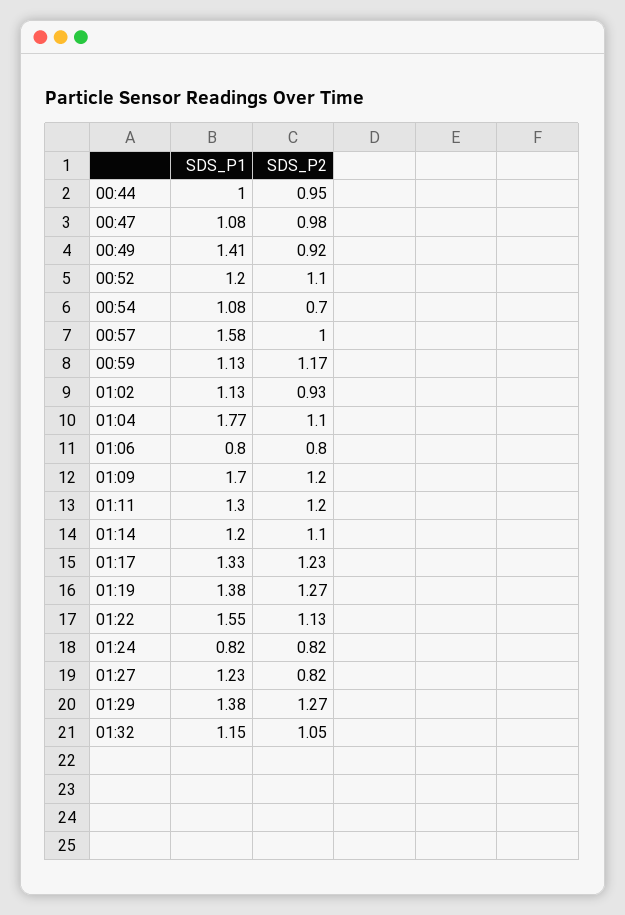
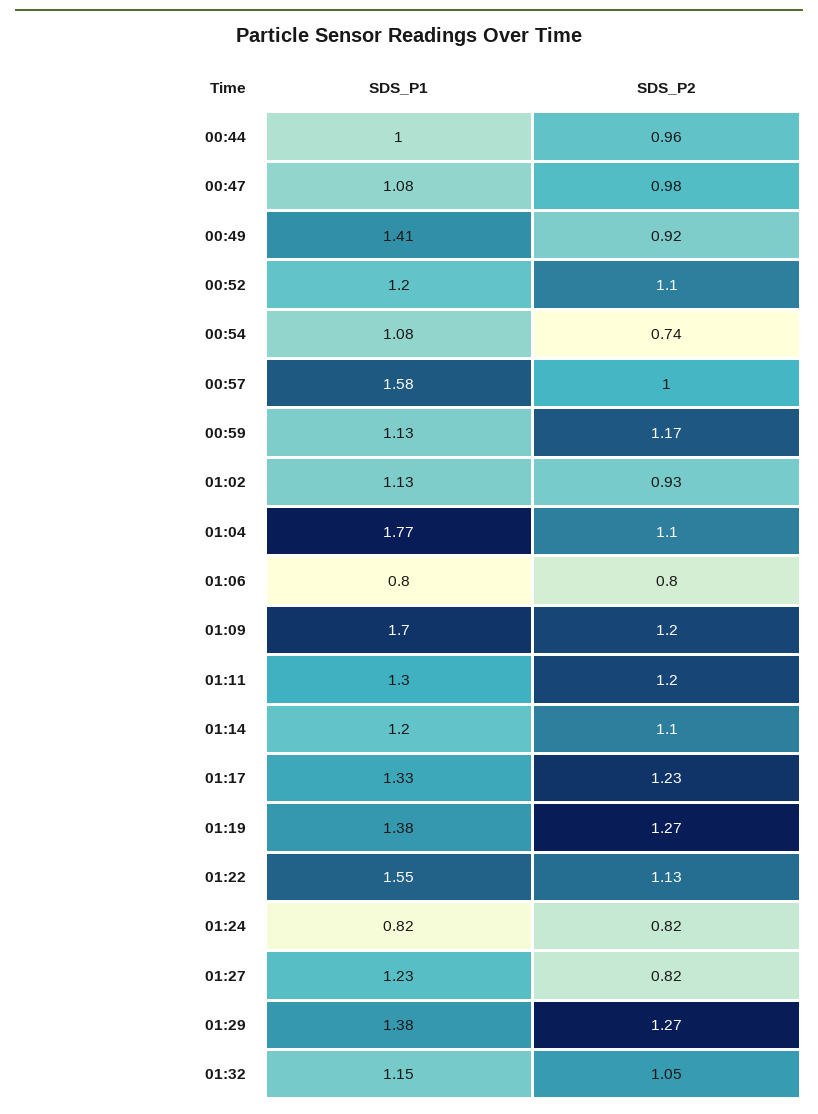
SDS_P2, 00:44: 0.95 -> 0.96
SDS_P2, 00:54: 0.7 -> 0.74

